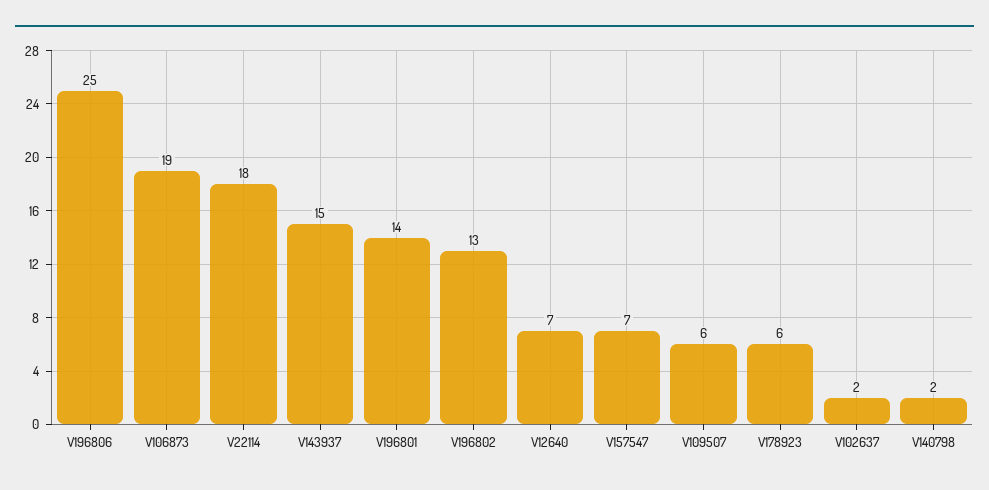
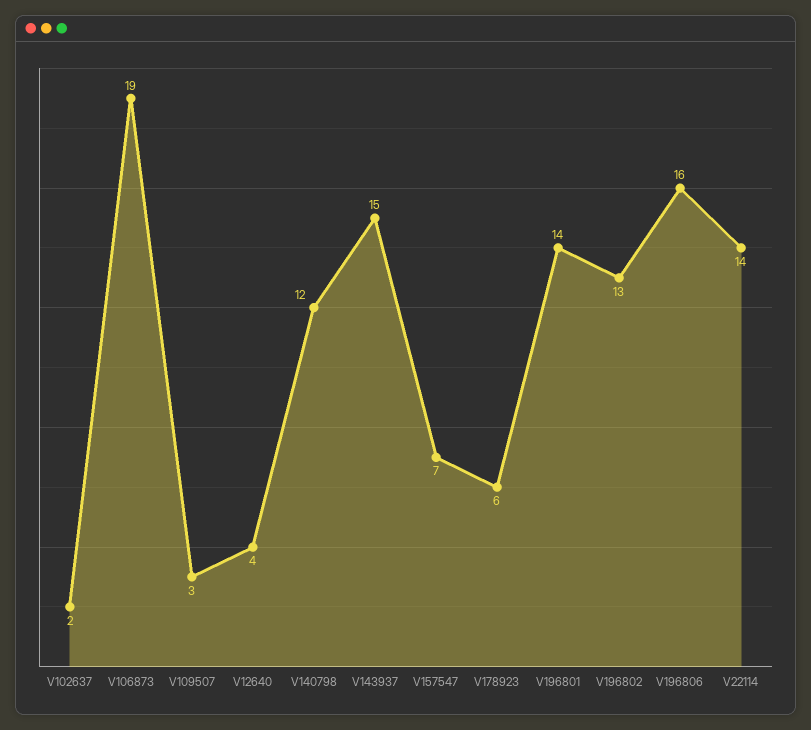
V196806: 25 -> 16
V22114: 18 -> 14
V12640: 7 -> 4
V109507: 6 -> 3
V140798: 2 -> 12

